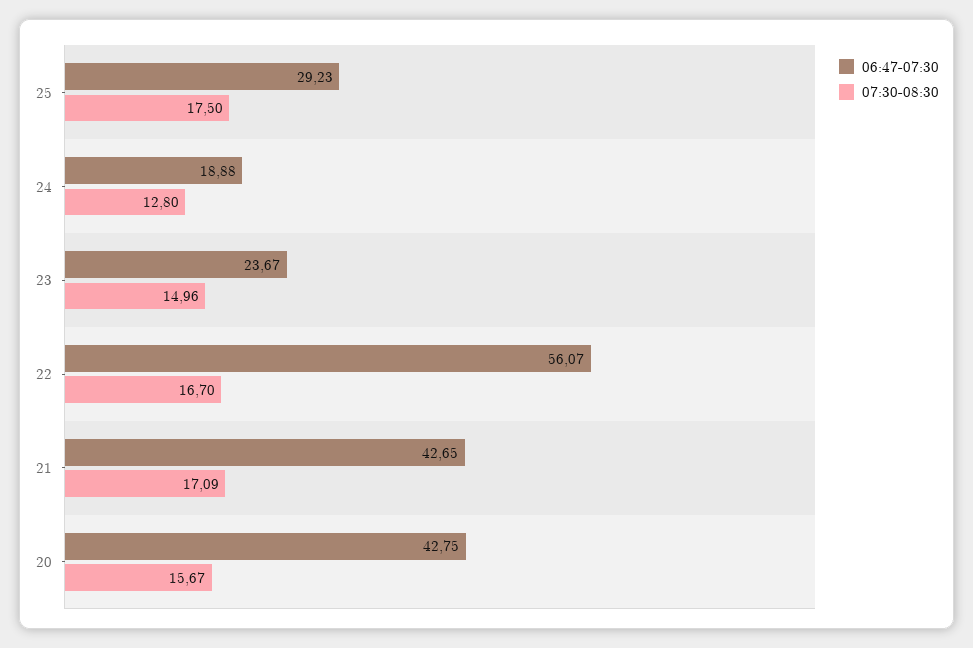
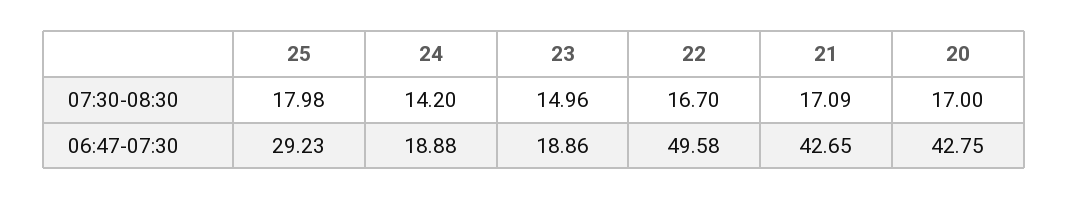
07:30-08:30, 25: 17.5 -> 17.98
07:30-08:30, 24: 12.8 -> 14.2
06:47-07:30, 23: 23.67 -> 18.86
06:47-07:30, 22: 56.07 -> 49.58
07:30-08:30, 20: 15.67 -> 17

